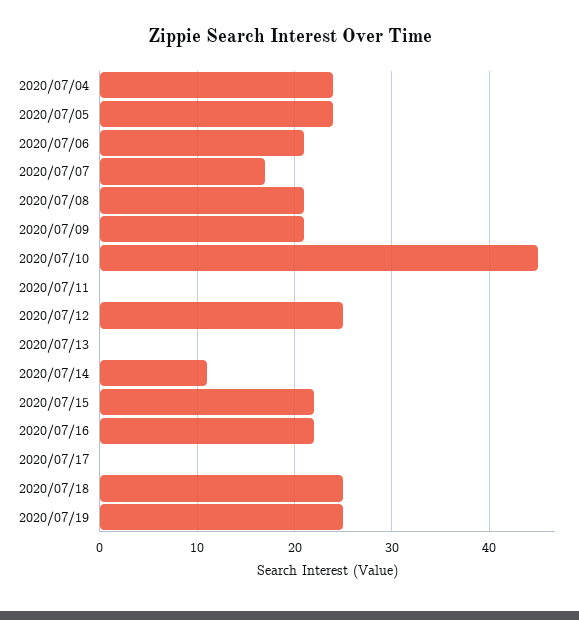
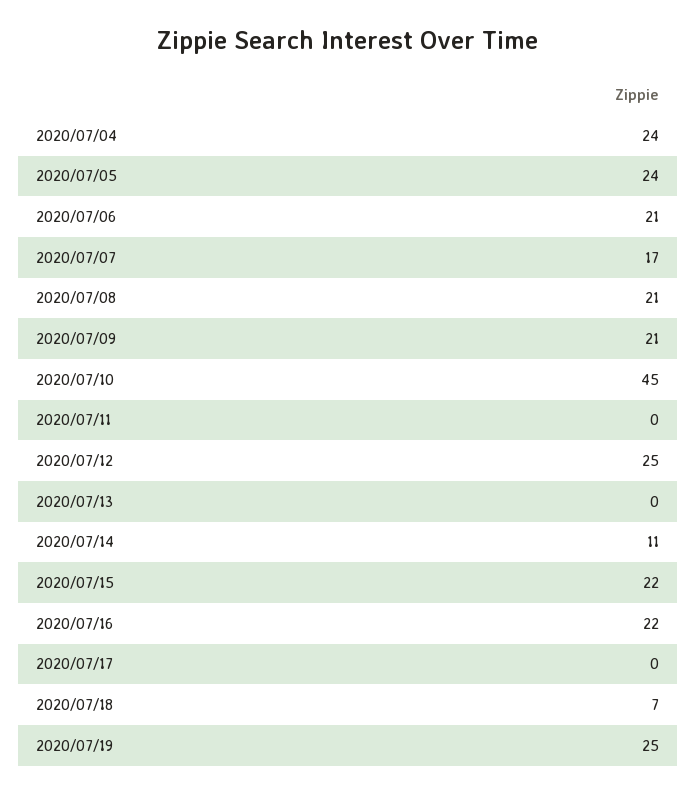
2020/07/18: 25 -> 7

